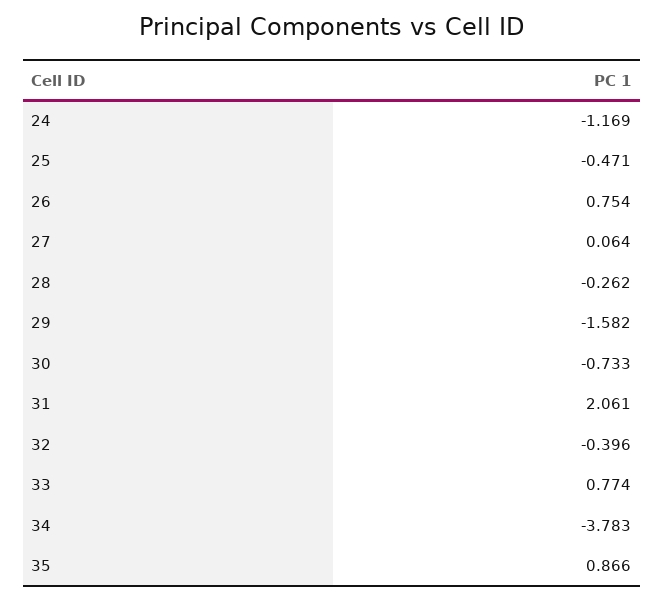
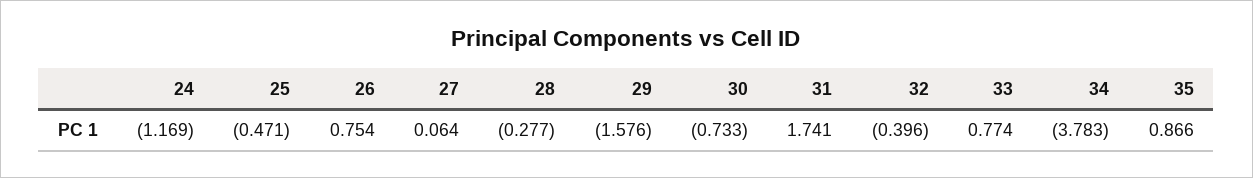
28: -0.262 -> -0.277
29: -1.582 -> -1.576
31: 2.061 -> 1.741

